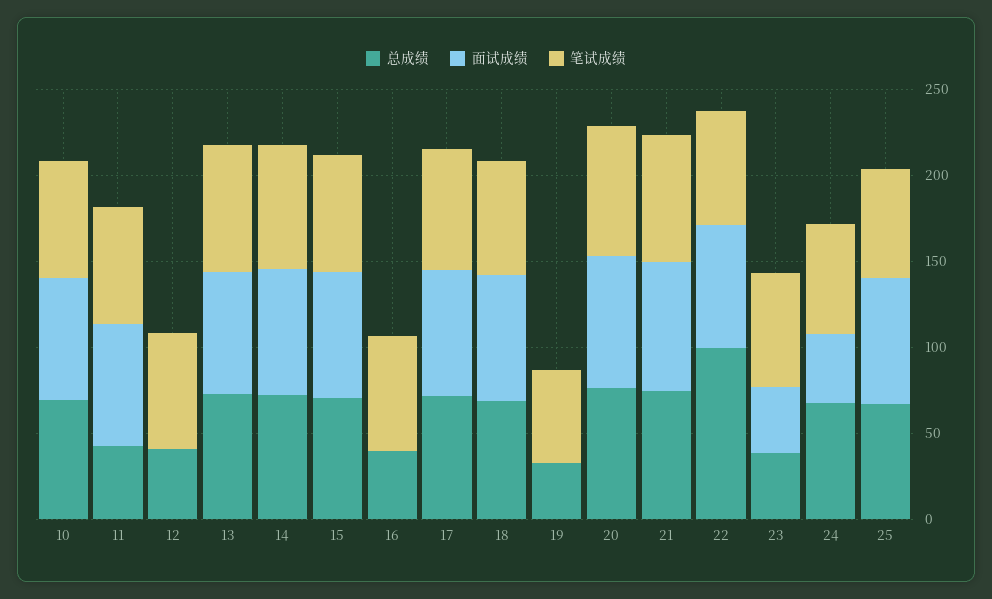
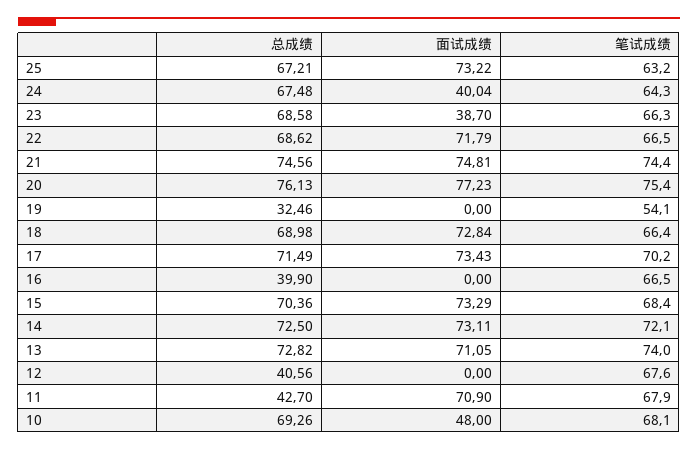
面试成绩, 10: 70 -> 48
总成绩, 22: 100 -> 68.62
总成绩, 23: 40 -> 68.58

